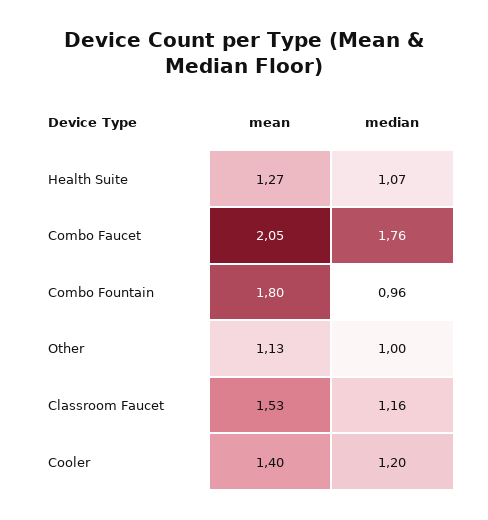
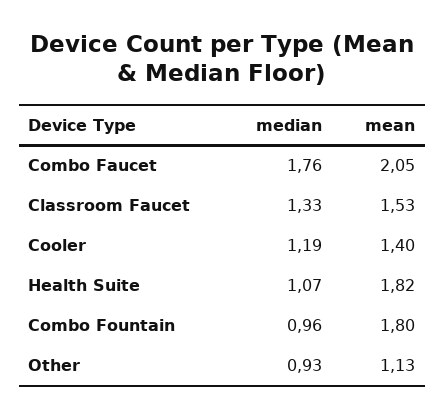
mean, Health Suite: 1.27 -> 1.82
median, Other: 1 -> 0.93
median, Classroom Faucet: 1.16 -> 1.33
median, Cooler: 1.2 -> 1.19

